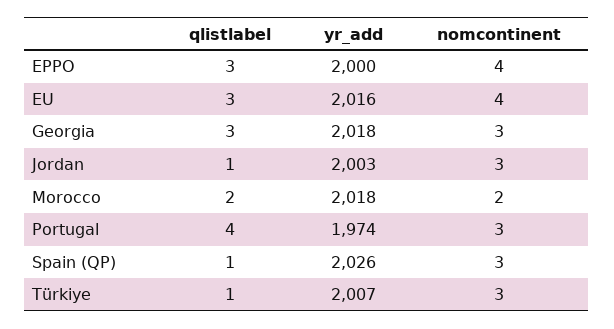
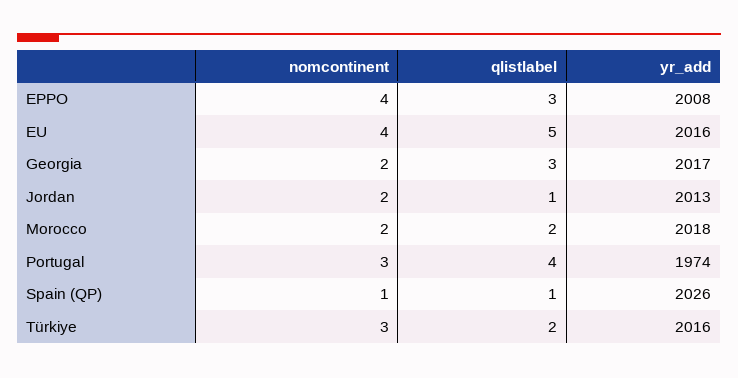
yr_add, EPPO: 2000 -> 2008
qlistlabel, EU: 3 -> 5
yr_add, Georgia: 2018 -> 2017
nomcontinent, Georgia: 3 -> 2
yr_add, Jordan: 2003 -> 2013
nomcontinent, Jordan: 3 -> 2
nomcontinent, Spain (QP): 3 -> 1
qlistlabel, Türkiye: 1 -> 2
yr_add, Türkiye: 2007 -> 2016

